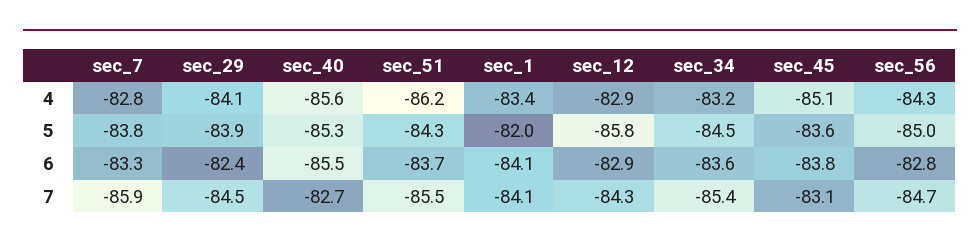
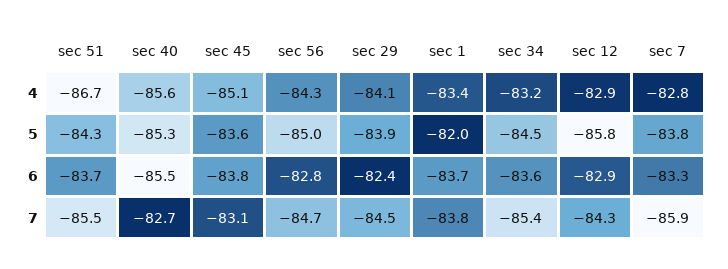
sec_51, 4: -86.2 -> -86.7
sec_1, 6: -84.1 -> -83.7
sec_1, 7: -84.1 -> -83.8

